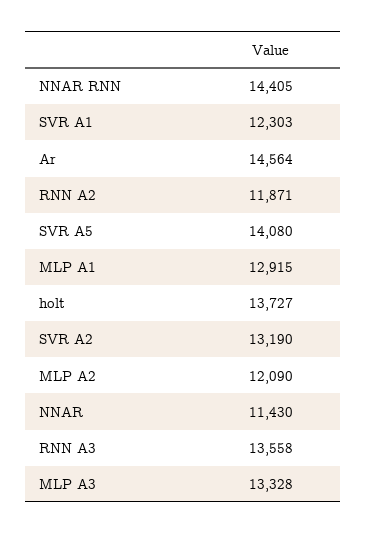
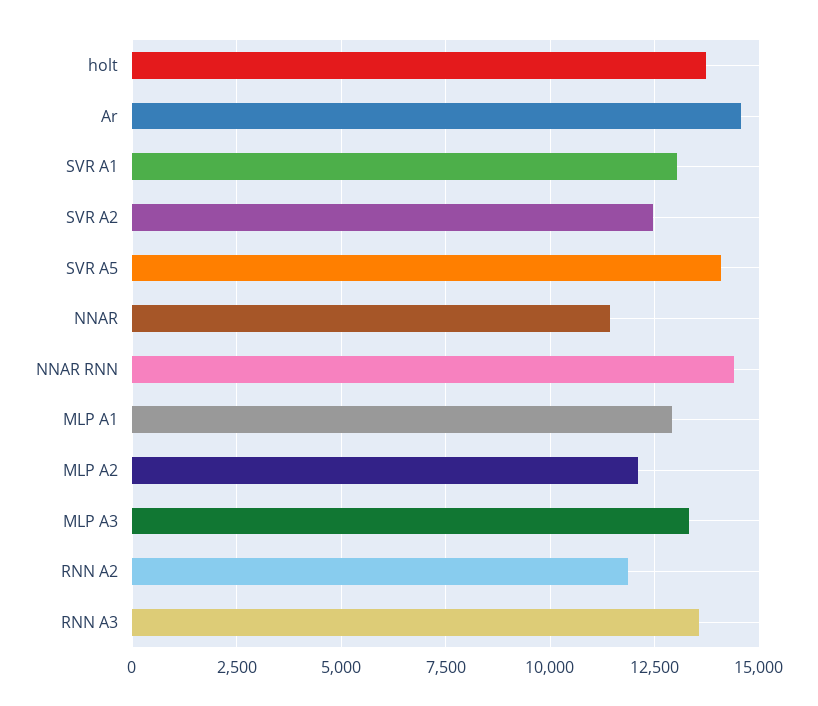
SVR A1: 12303 -> 13000
SVR A2: 13190 -> 12500

